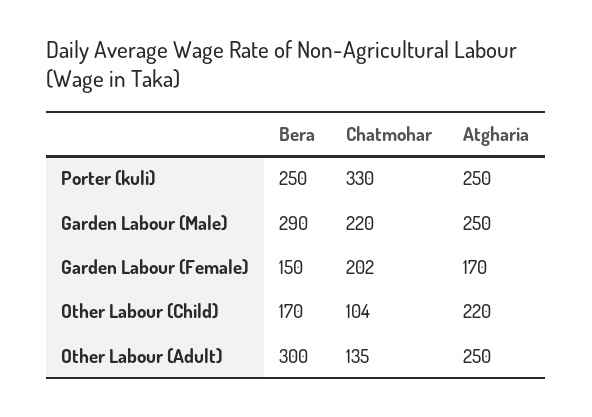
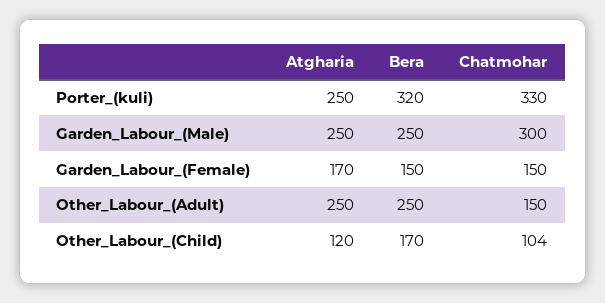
Bera, Porter (kuli): 250 -> 320
Bera, Garden Labour (Male): 290 -> 250
Chatmohar, Garden Labour (Male): 220 -> 300
Chatmohar, Garden Labour (Female): 202 -> 150
Atgharia, Other Labour (Child): 220 -> 120
Bera, Other Labour (Adult): 300 -> 250
Chatmohar, Other Labour (Adult): 135 -> 150

